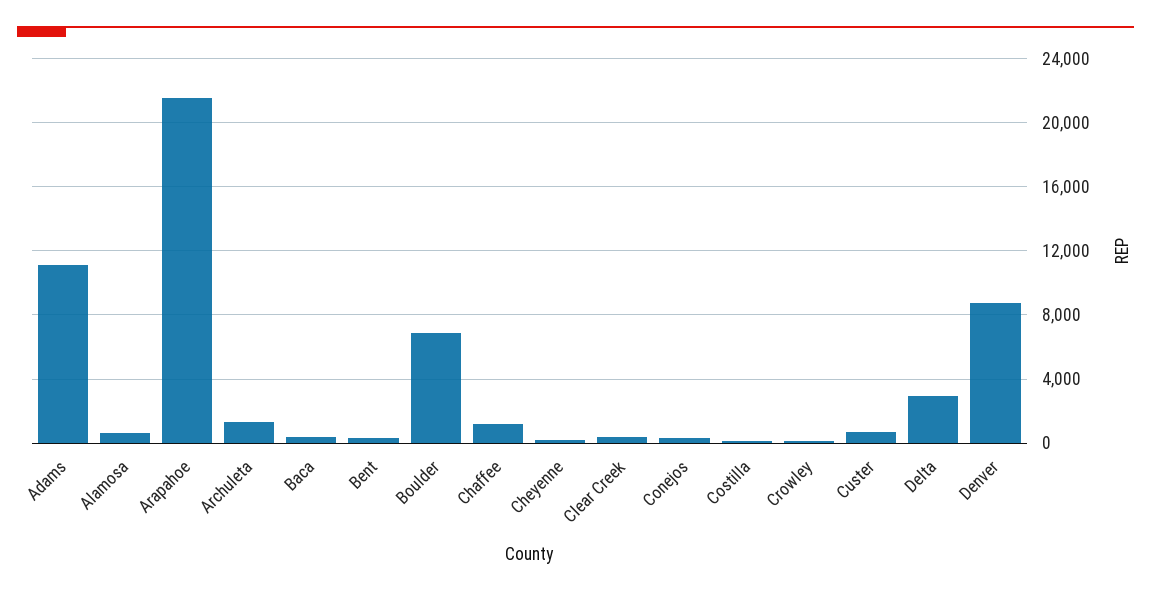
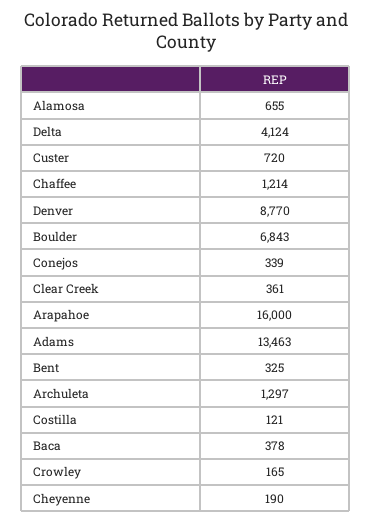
Adams: 11000 -> 13463
Arapahoe: 21500 -> 16000
Delta: 3000 -> 4124

